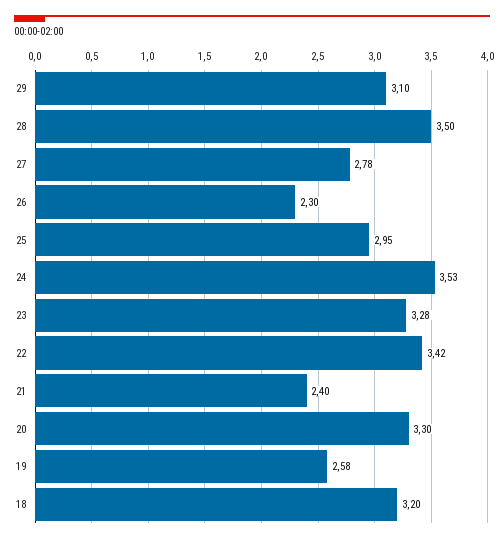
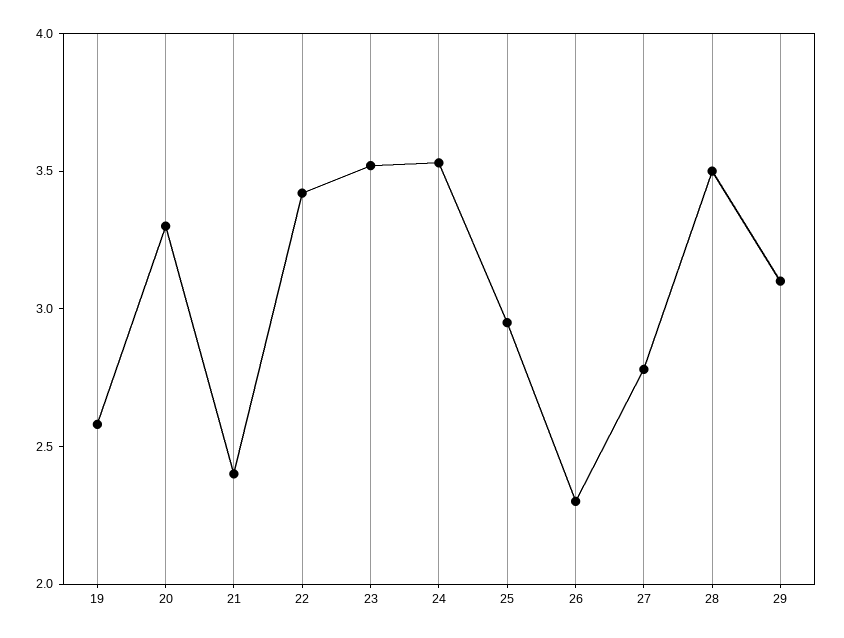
23: 3.28 -> 3.5
18: 3.2 -> none

